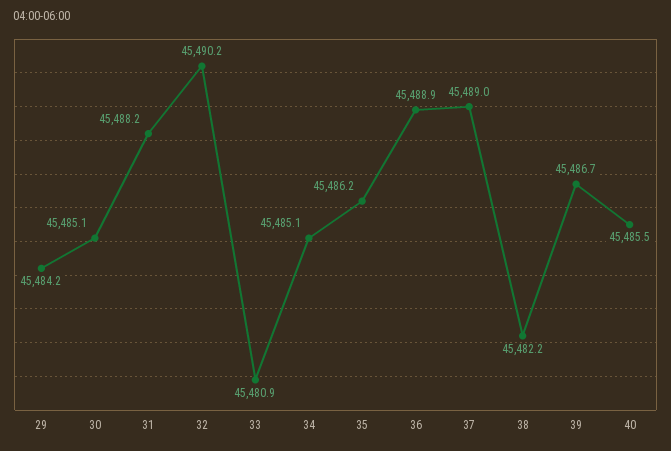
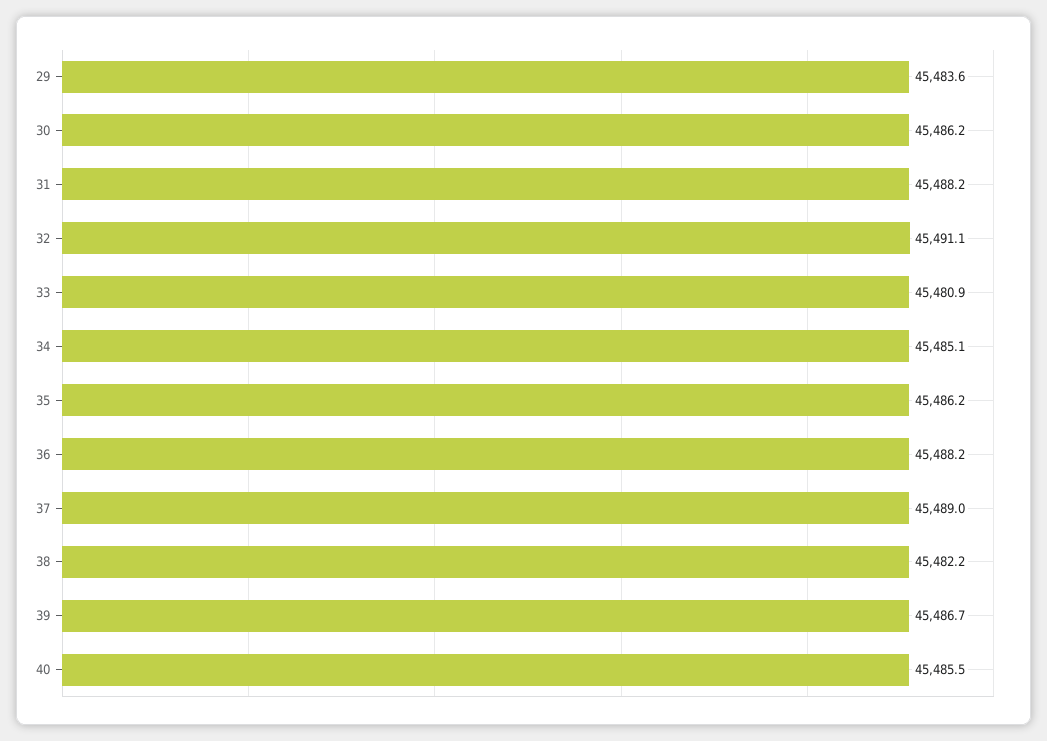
29: 45484.2 -> 45483.6
30: 45485.1 -> 45486.2
32: 45490.2 -> 45491.1
36: 45488.9 -> 45488.2

